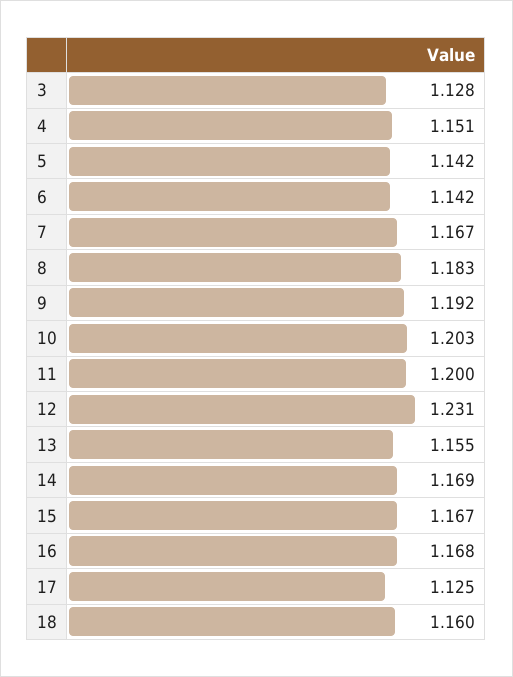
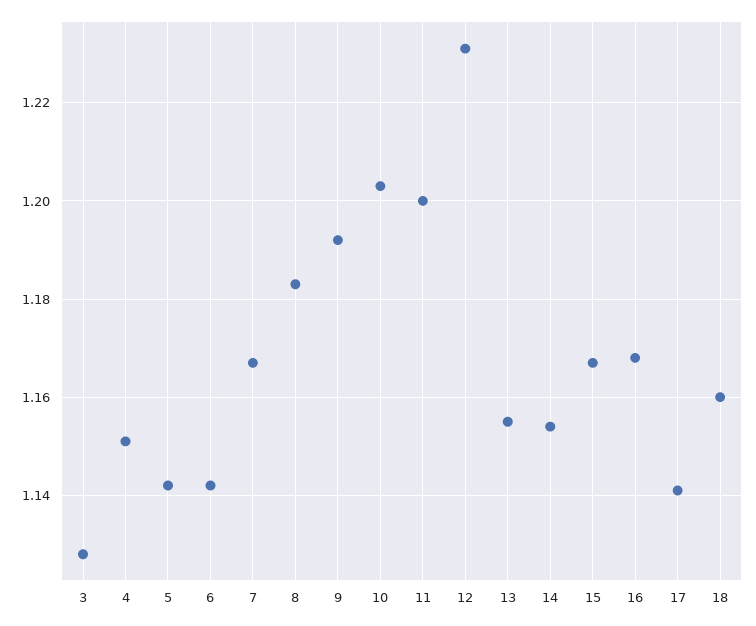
14: 1.169 -> 1.155
17: 1.125 -> 1.14

